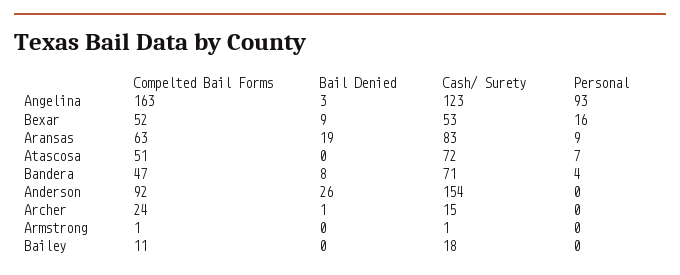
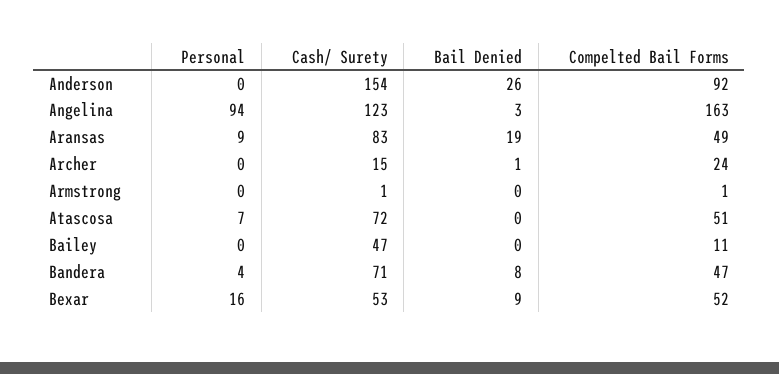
Personal, Angelina: 93 -> 94
Compelted Bail Forms, Aransas: 63 -> 49
Cash/ Surety, Bailey: 18 -> 47

